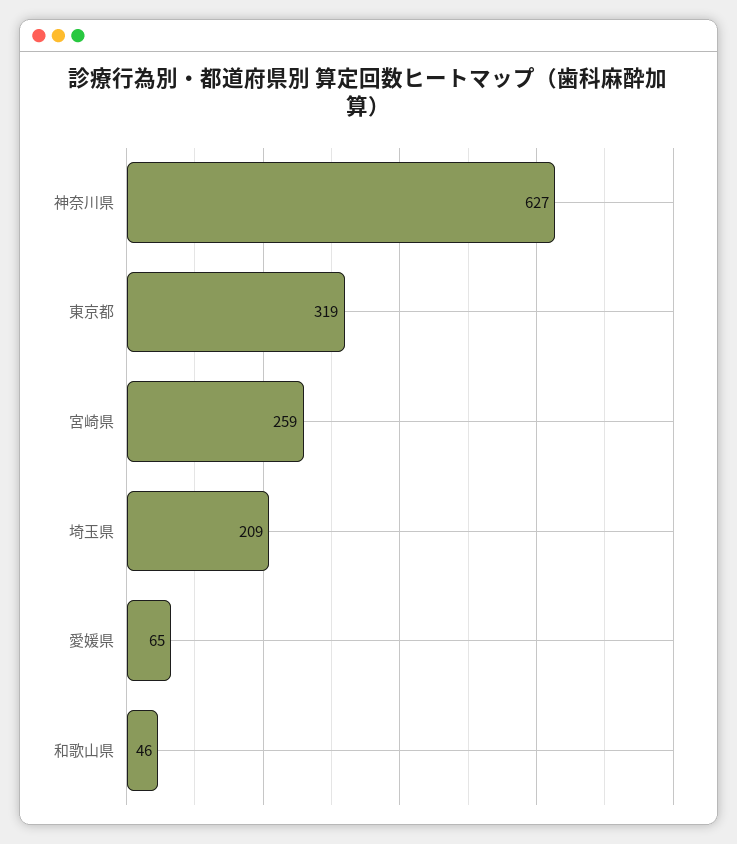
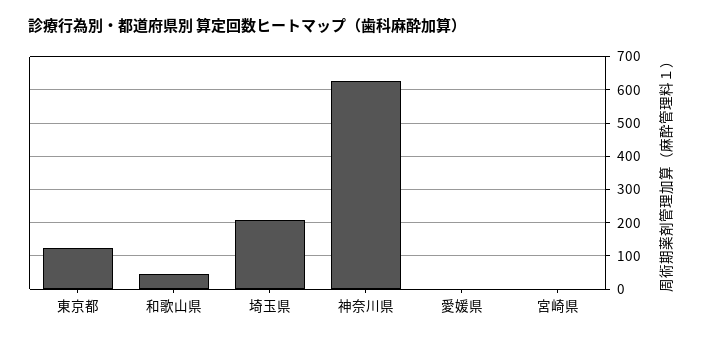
東京都: 319 -> 120
宮崎県: 259 -> 0
愛媛県: 65 -> 0

